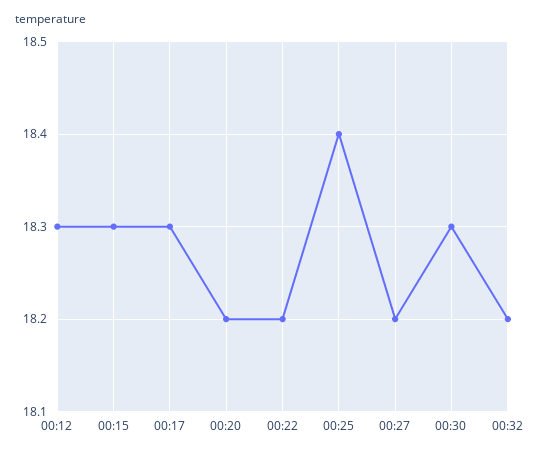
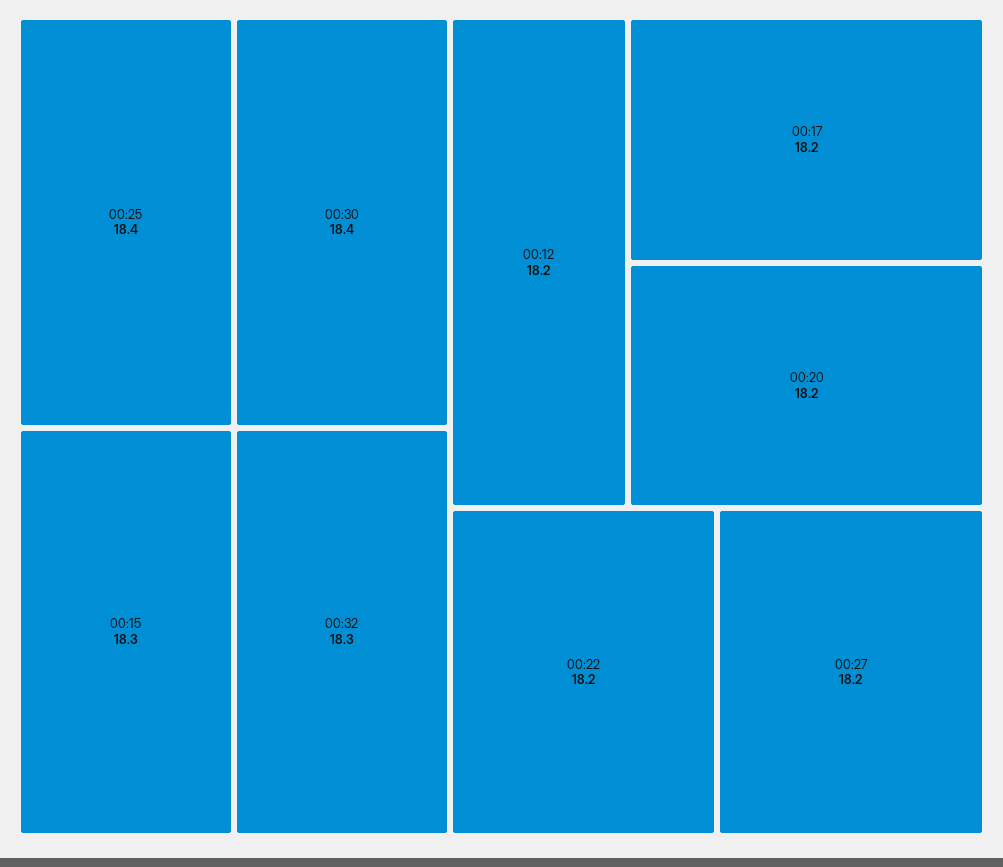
00:12: 18.3 -> 18.2
00:17: 18.3 -> 18.2
00:30: 18.3 -> 18.4
00:32: 18.2 -> 18.3

